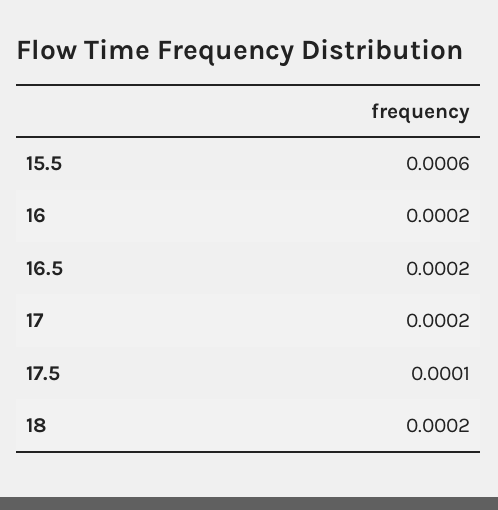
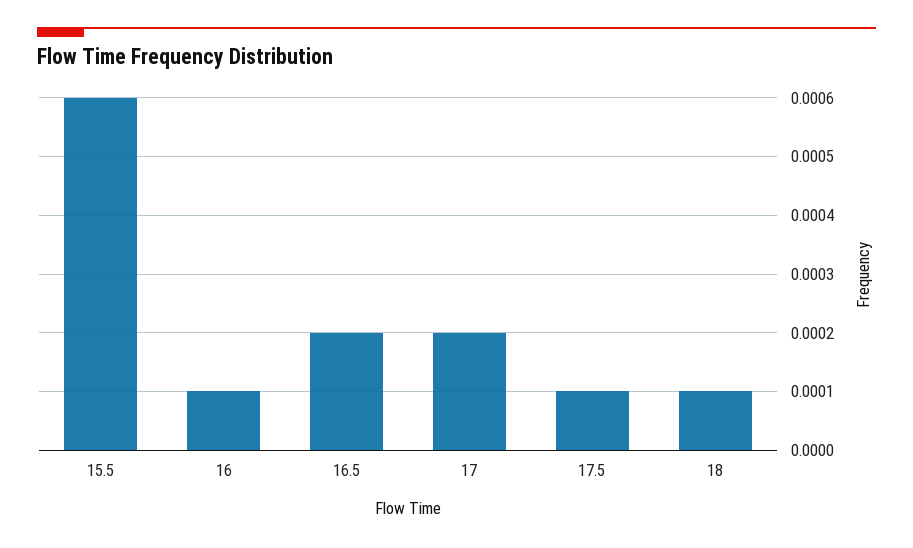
16: 0.0002 -> 0.0001
18: 0.0002 -> 0.0001

